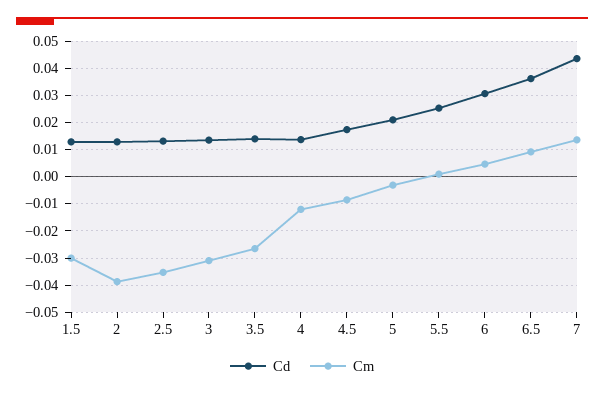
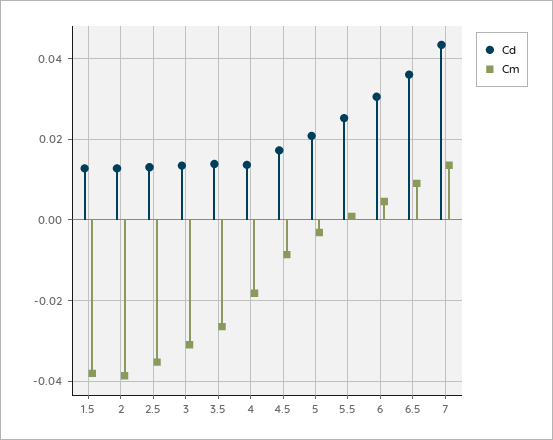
Cm, 1.5: -0.03 -> -0.038
Cm, 4: -0.0125 -> -0.018

